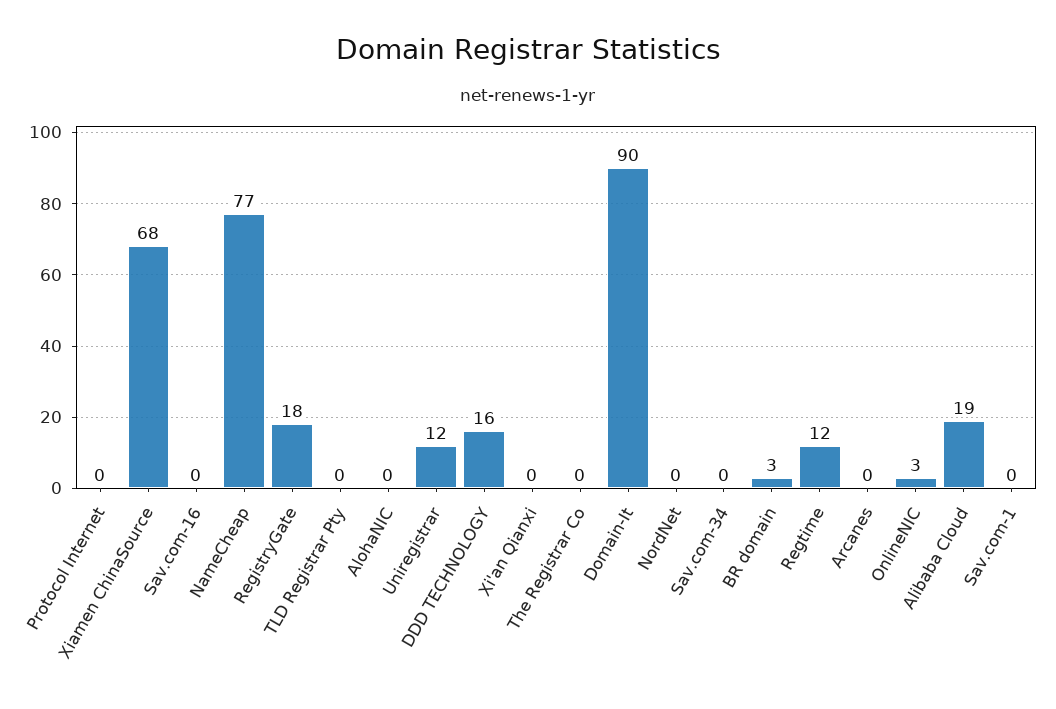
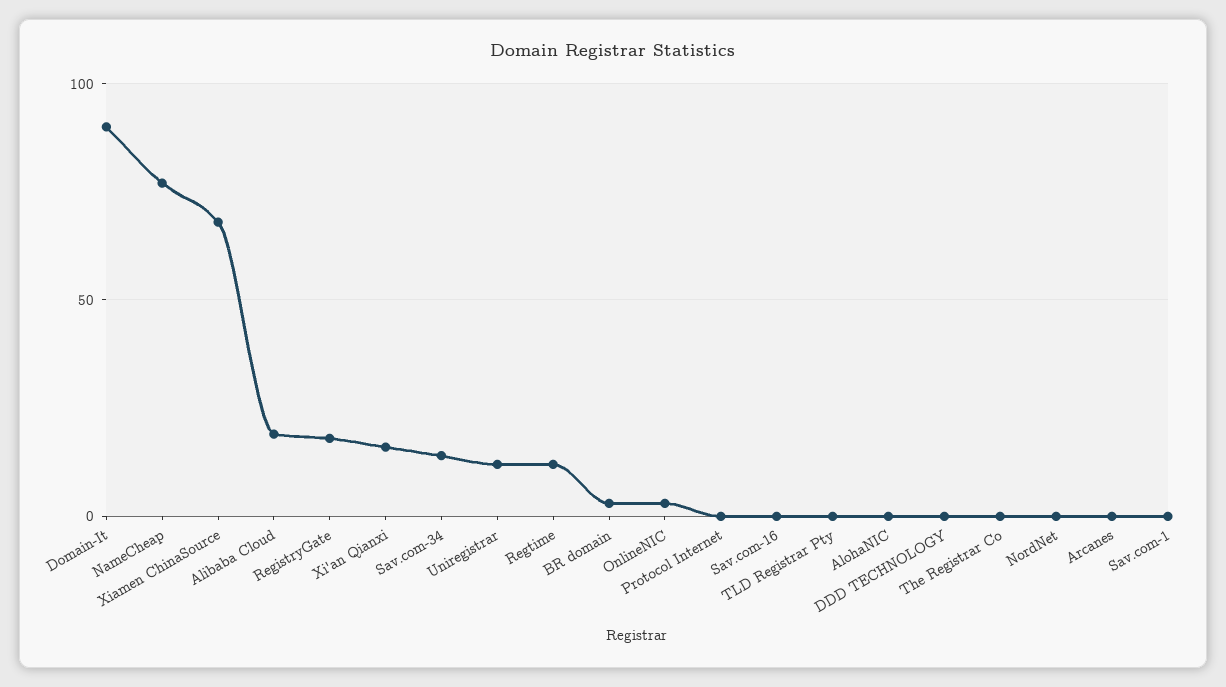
DDD TECHNOLOGY: 16 -> 0
Xi'an Qianxi: 0 -> 15
Sav.com-34: 0 -> 15

